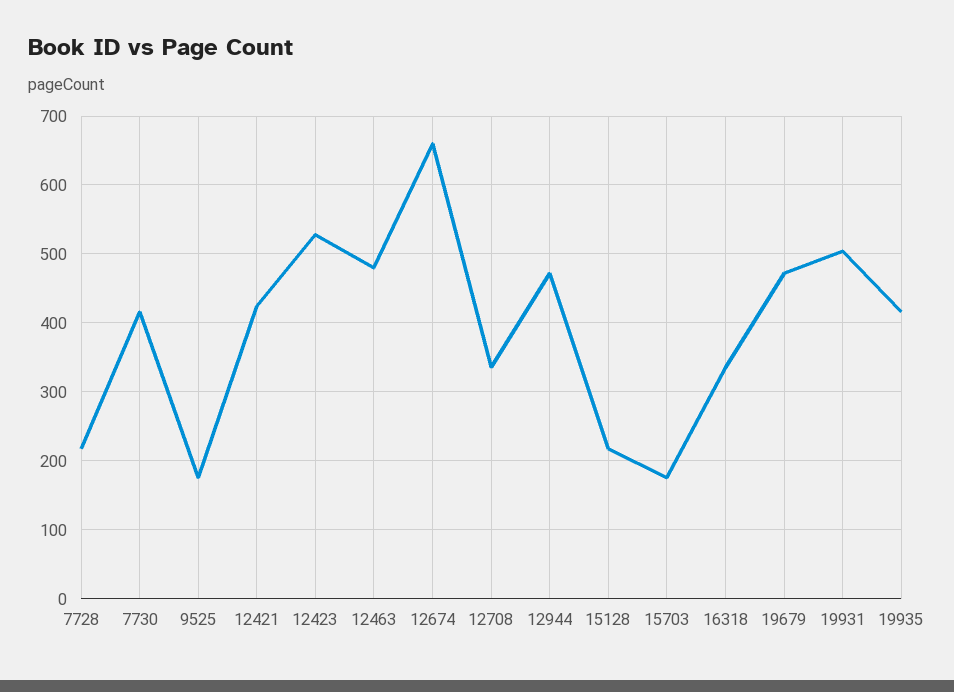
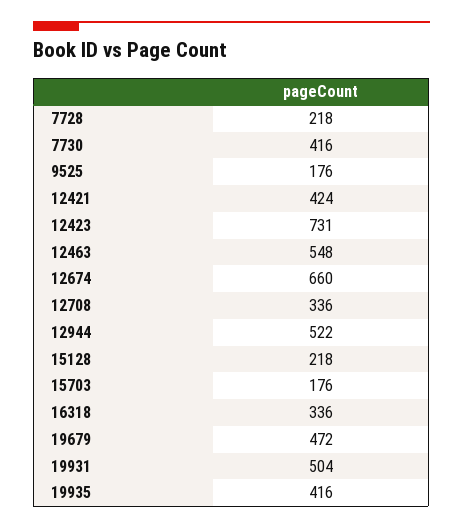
12423: 530 -> 731
12463: 480 -> 548
12944: 470 -> 522

